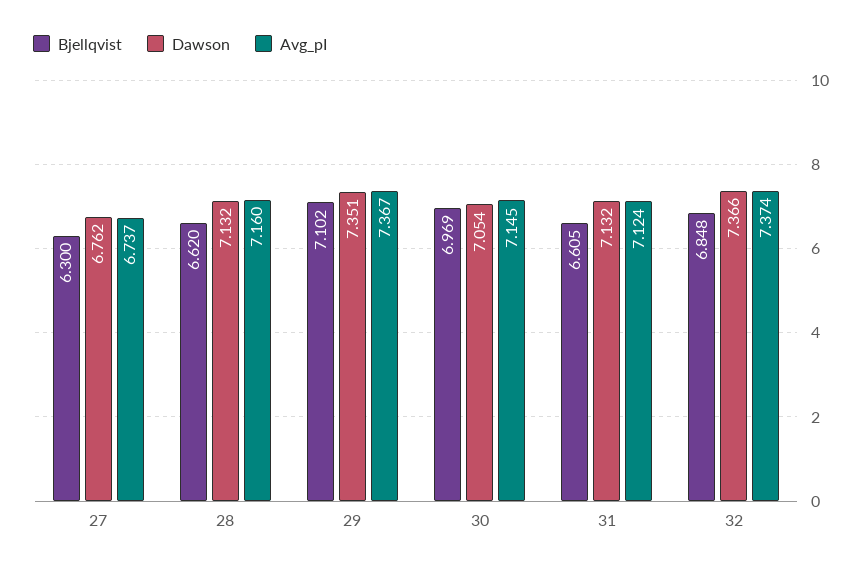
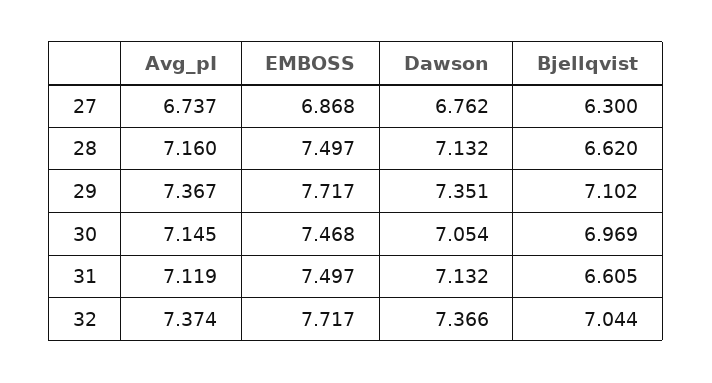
Avg_pI, 31: 7.124 -> 7.119
Bjellqvist, 32: 6.848 -> 7.044
EMBOSS, 27: none -> 6.868
EMBOSS, 28: none -> 7.497
EMBOSS, 29: none -> 7.717
EMBOSS, 30: none -> 7.468
EMBOSS, 31: none -> 7.497
EMBOSS, 32: none -> 7.717

